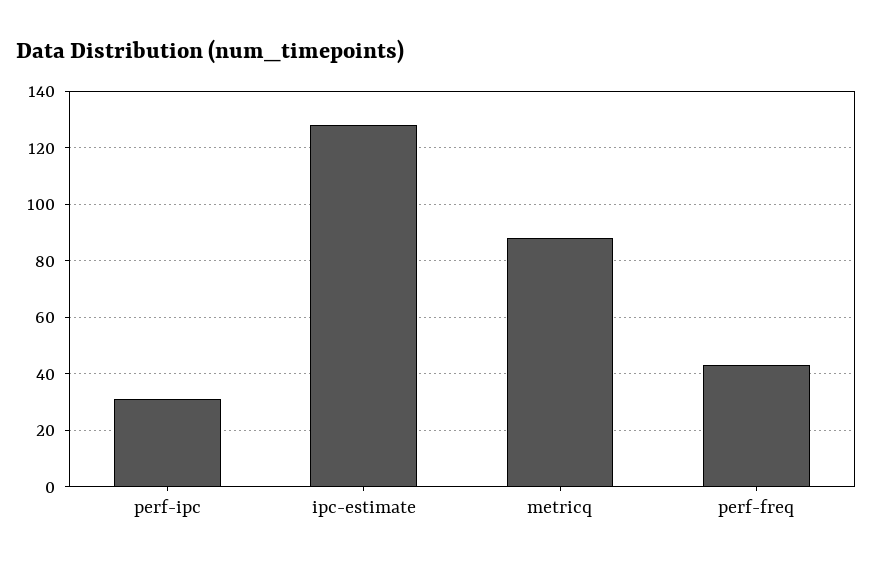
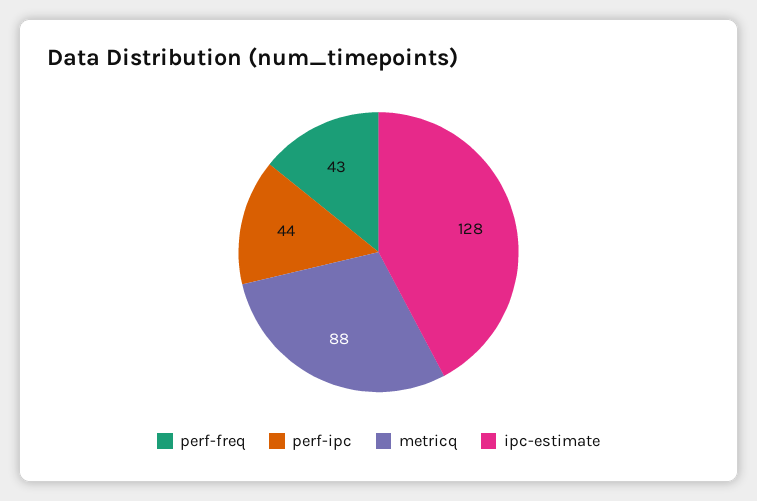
perf-ipc: 30 -> 44

